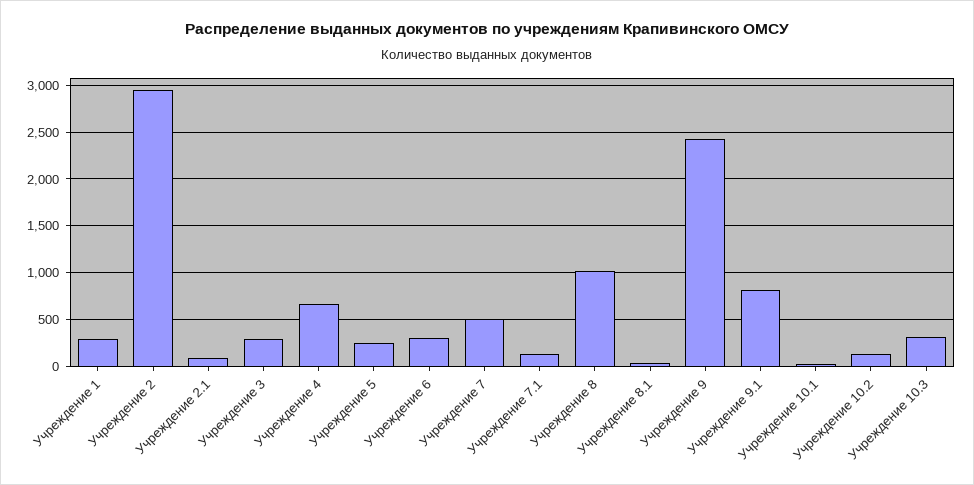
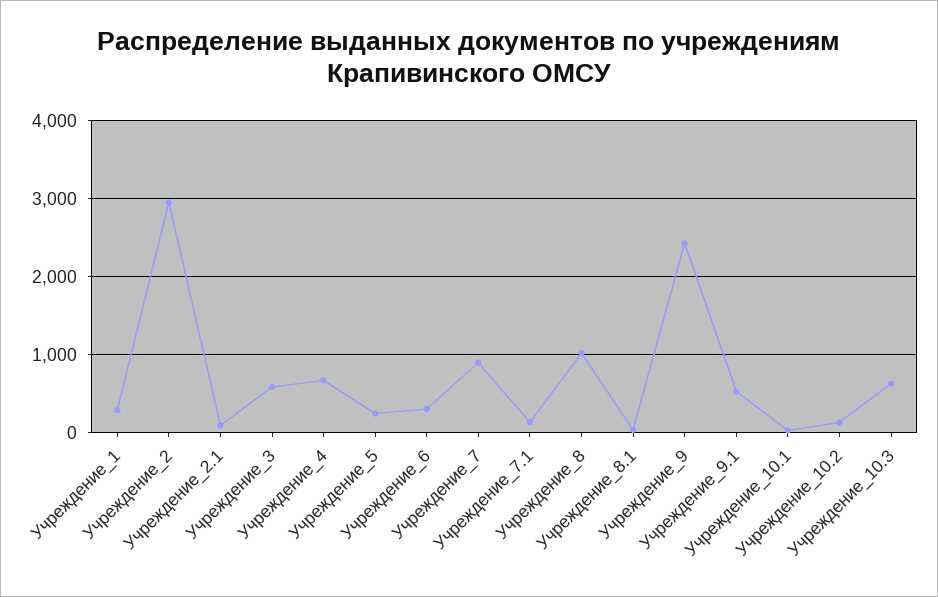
Учреждение 3: 300 -> 600
Учреждение 7: 500 -> 900
Учреждение 9.1: 800 -> 500
Учреждение 10.3: 300 -> 600

